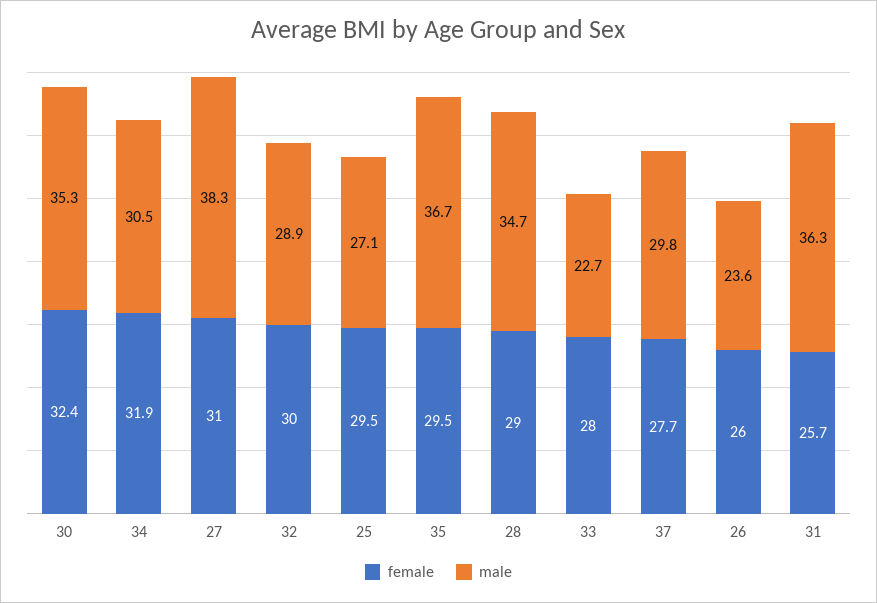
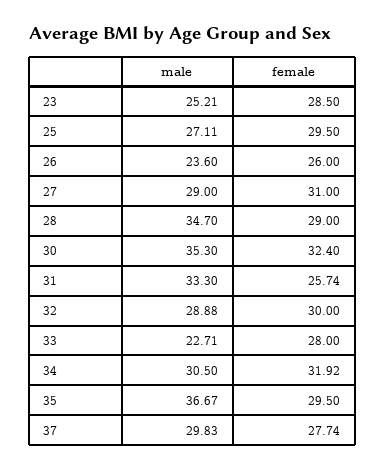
male, 27: 38.3 -> 29
male, 31: 36.3 -> 33.3
male, 23: none -> 25.21
female, 23: none -> 28.5

